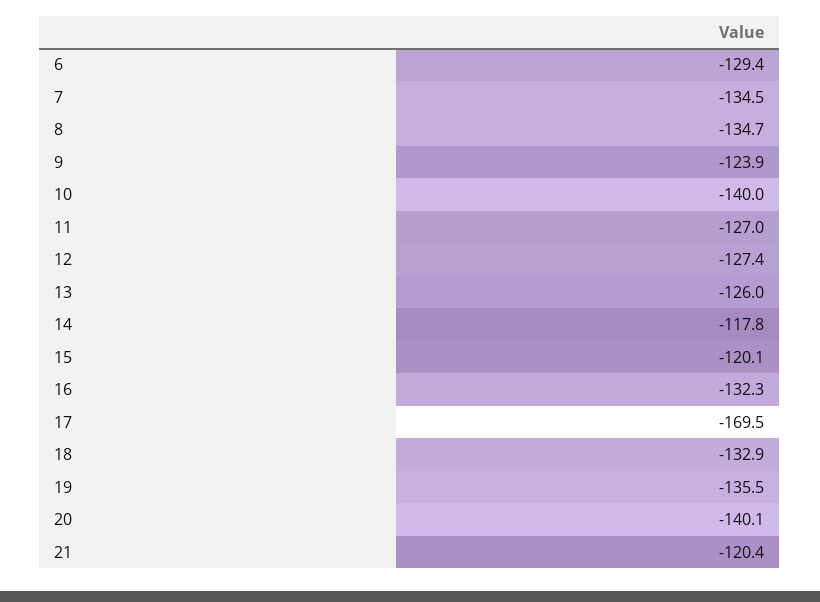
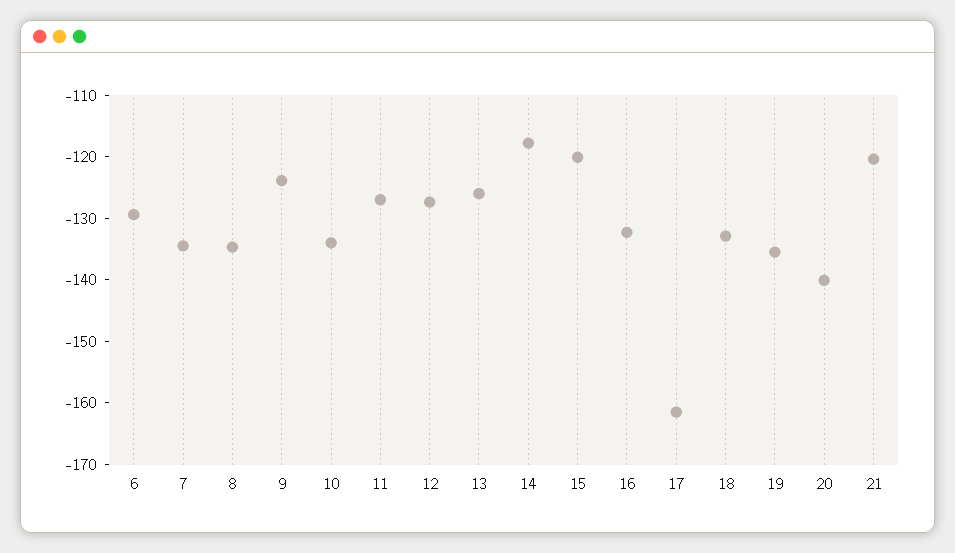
10: -140 -> -134
17: -169.5 -> -162

